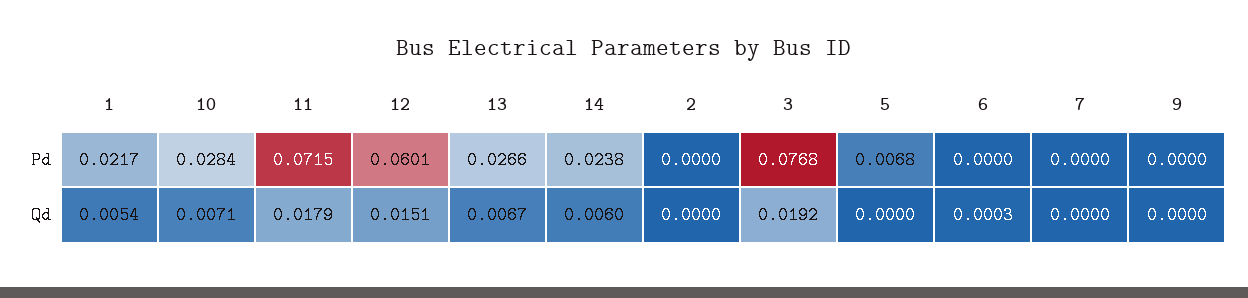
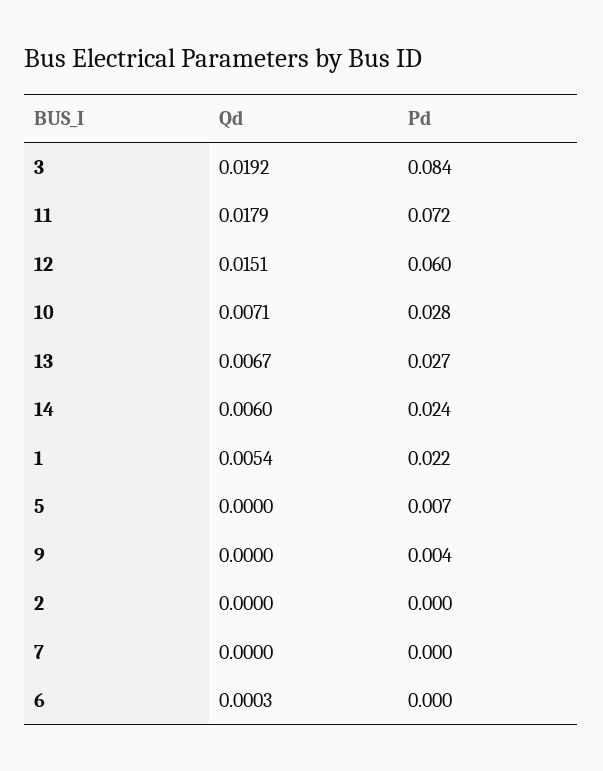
3, Pd: 0.0768 -> 0.084
9, Pd: 0 -> 0.004

